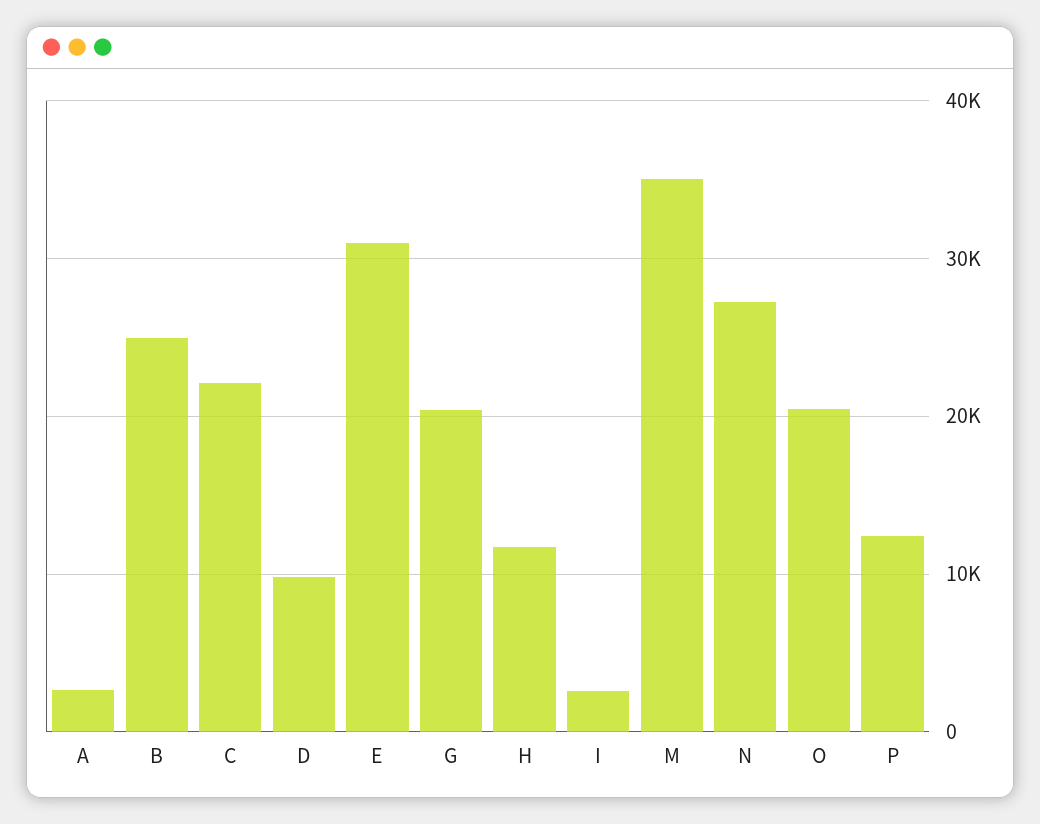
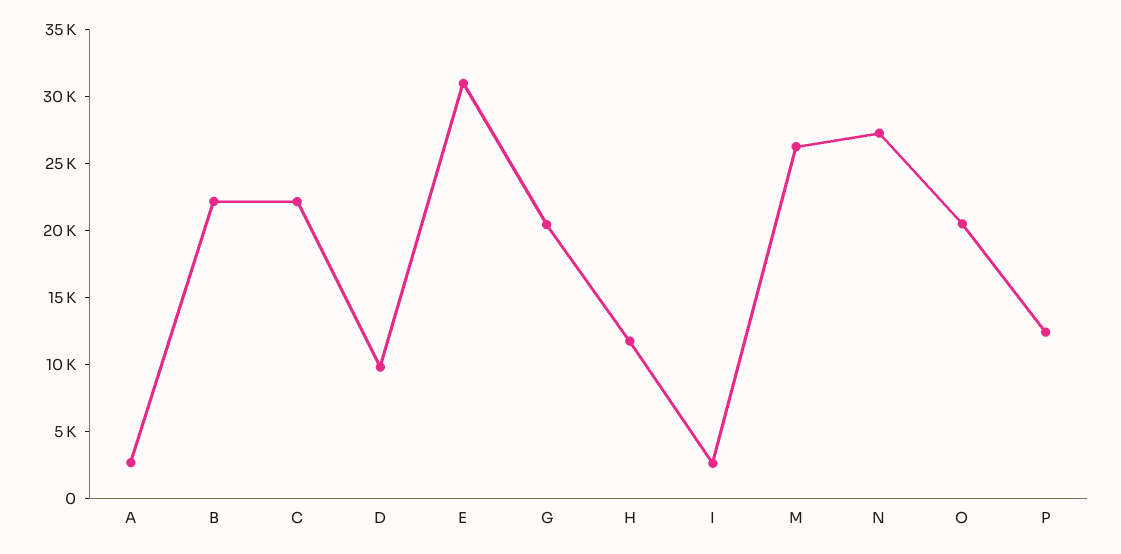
B: 25000 -> 22000
M: 35000 -> 26000

